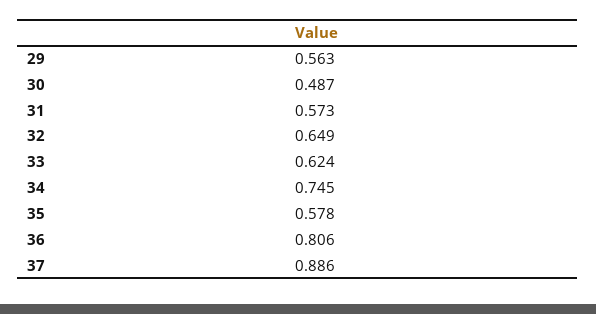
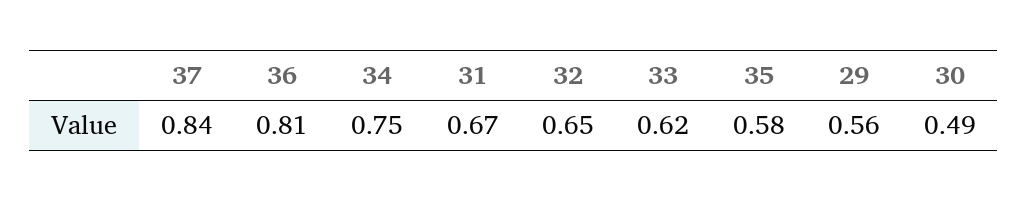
31: 0.573 -> 0.67
37: 0.886 -> 0.84

